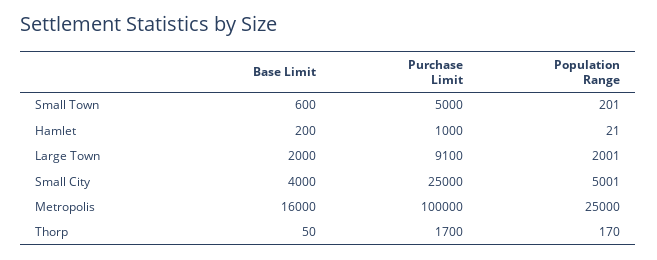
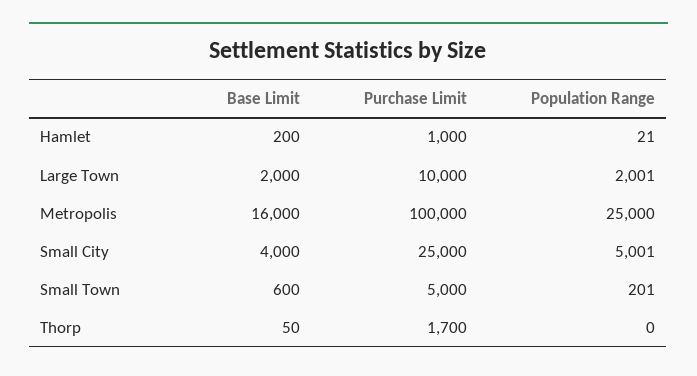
Purchase Limit, Large Town: 9100 -> 10000
Population Range, Thorp: 170 -> 0

